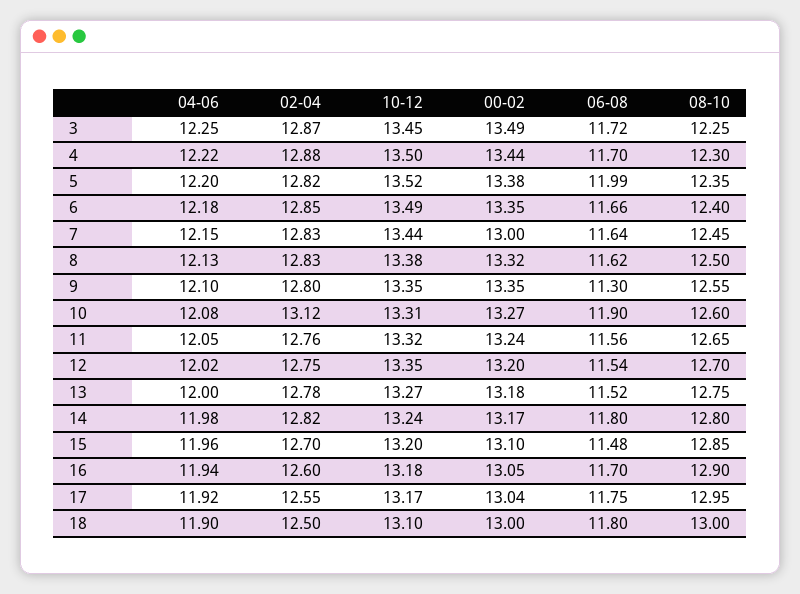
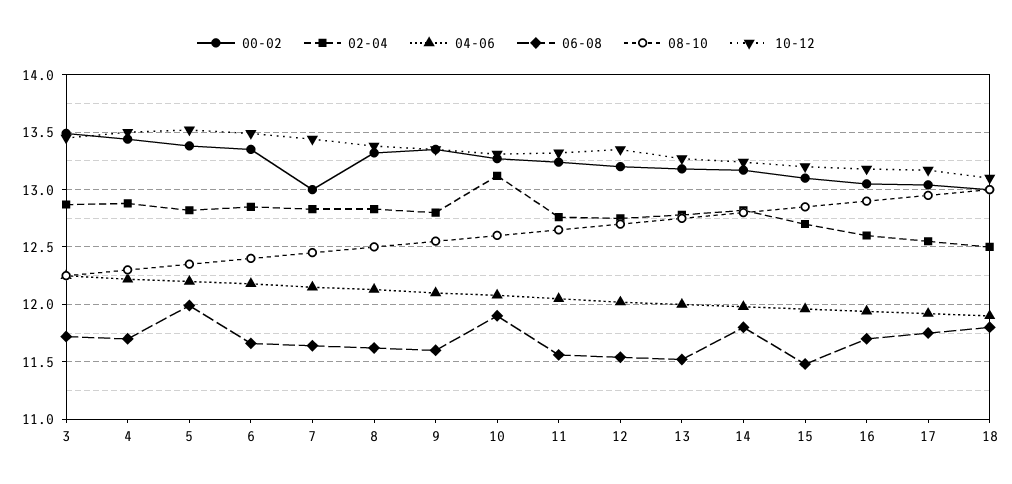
06-08, 9: 11.3 -> 11.6

